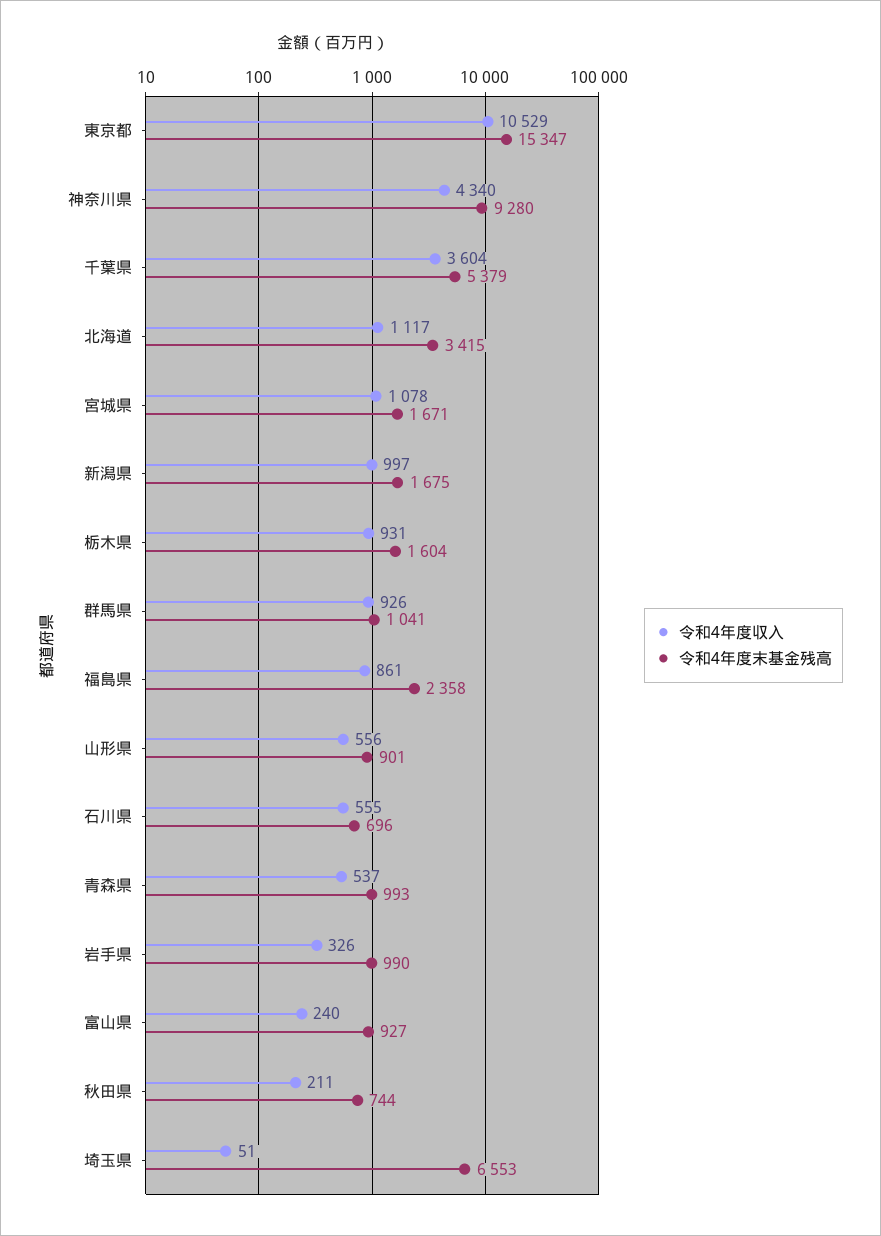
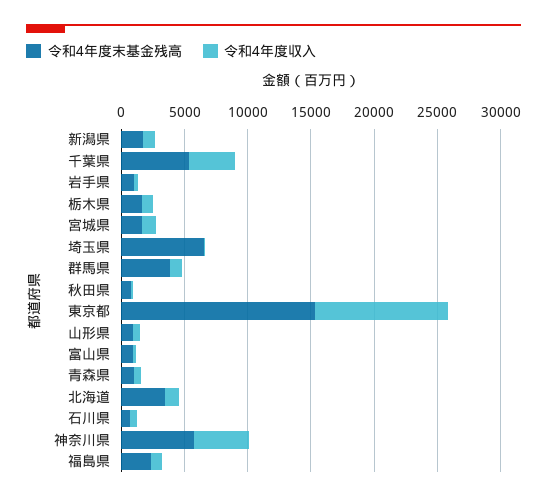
令和4年度末基金残高, 神奈川県: 9280 -> 6000
令和4年度末基金残高, 群馬県: 1041 -> 4000

